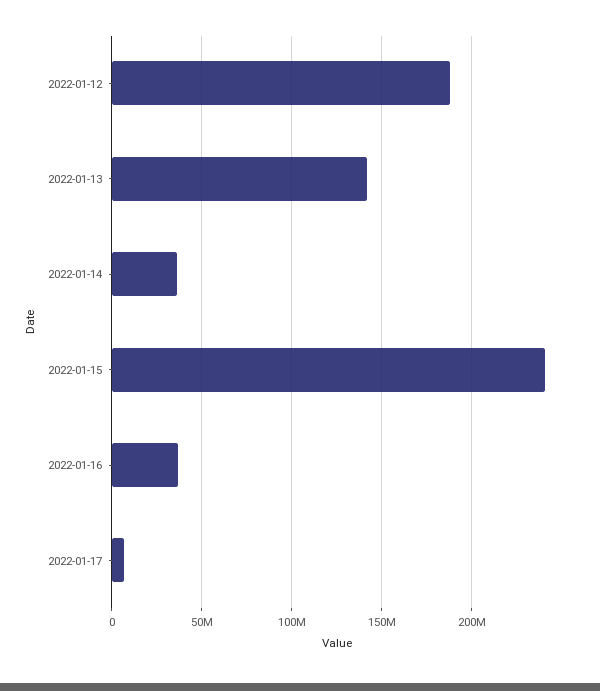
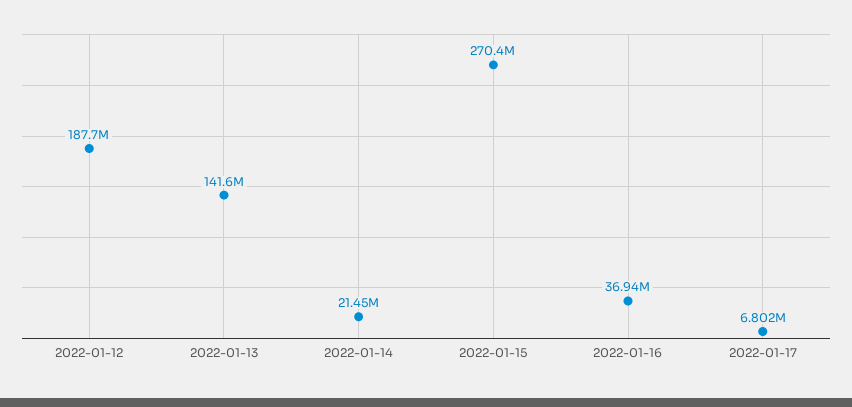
2022-01-14: 35000000 -> 21450000
2022-01-15: 240000000 -> 270400000

